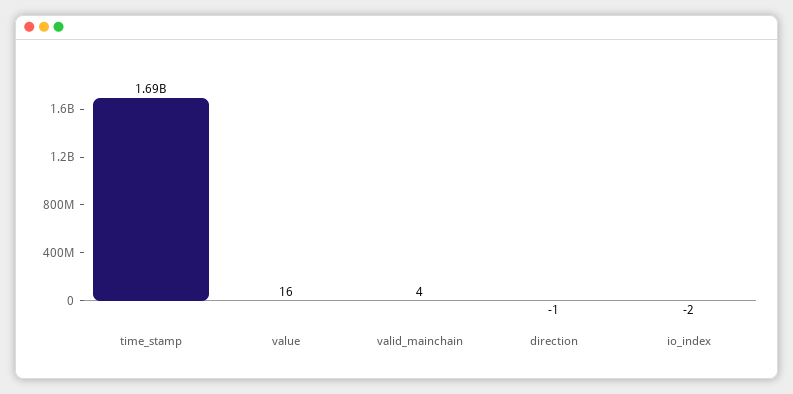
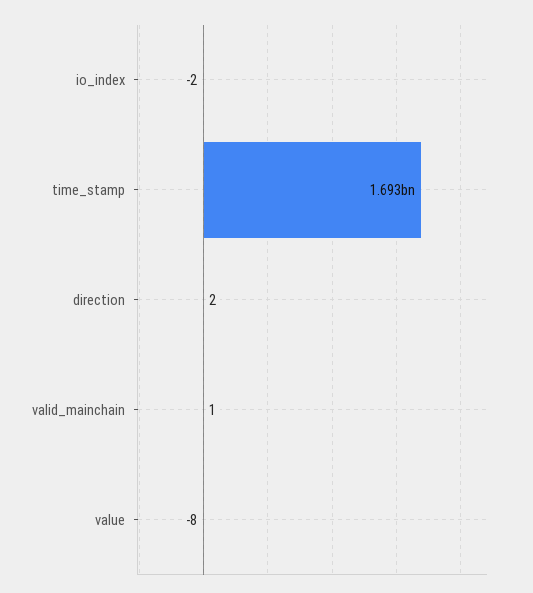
value: 16 -> -8
valid_mainchain: 4 -> 1
direction: -1 -> 2

